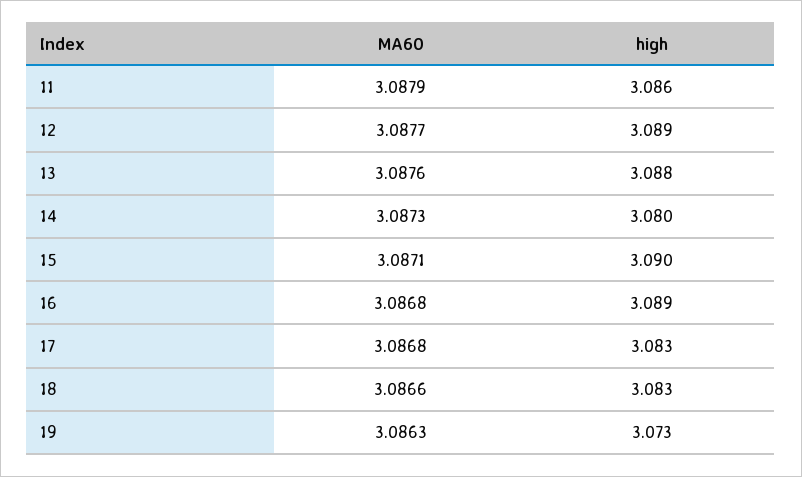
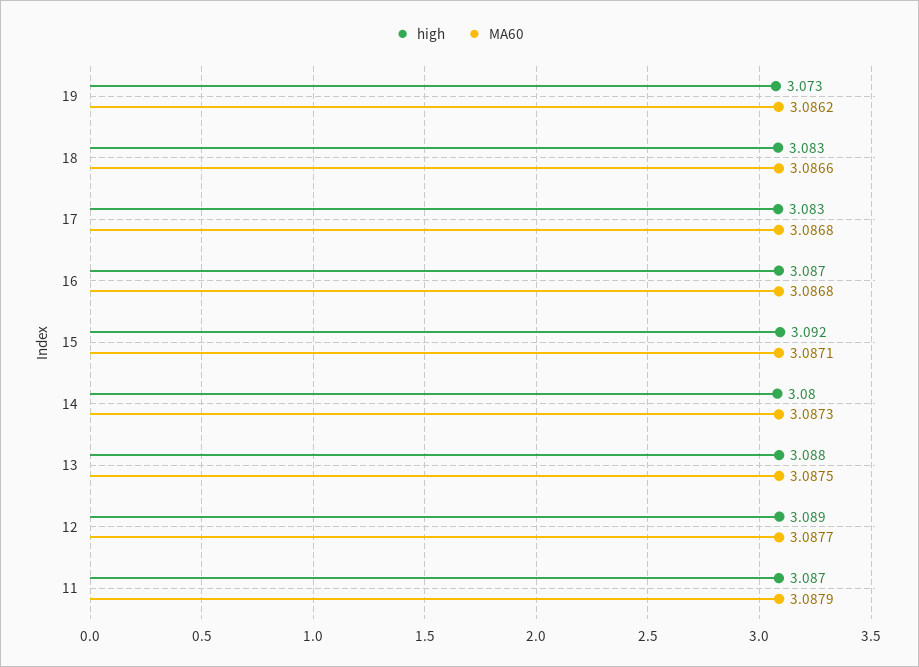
high, 11: 3.086 -> 3.087
MA60, 13: 3.0876 -> 3.0875
high, 15: 3.09 -> 3.092
high, 16: 3.089 -> 3.087
MA60, 19: 3.0863 -> 3.0862

